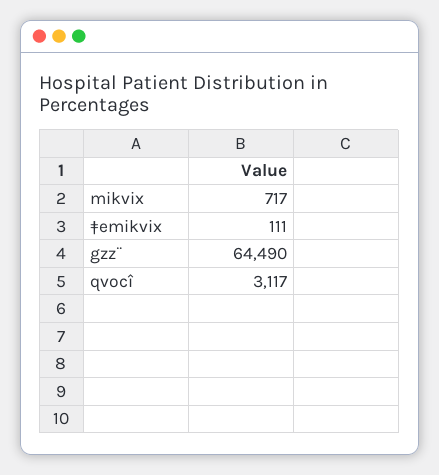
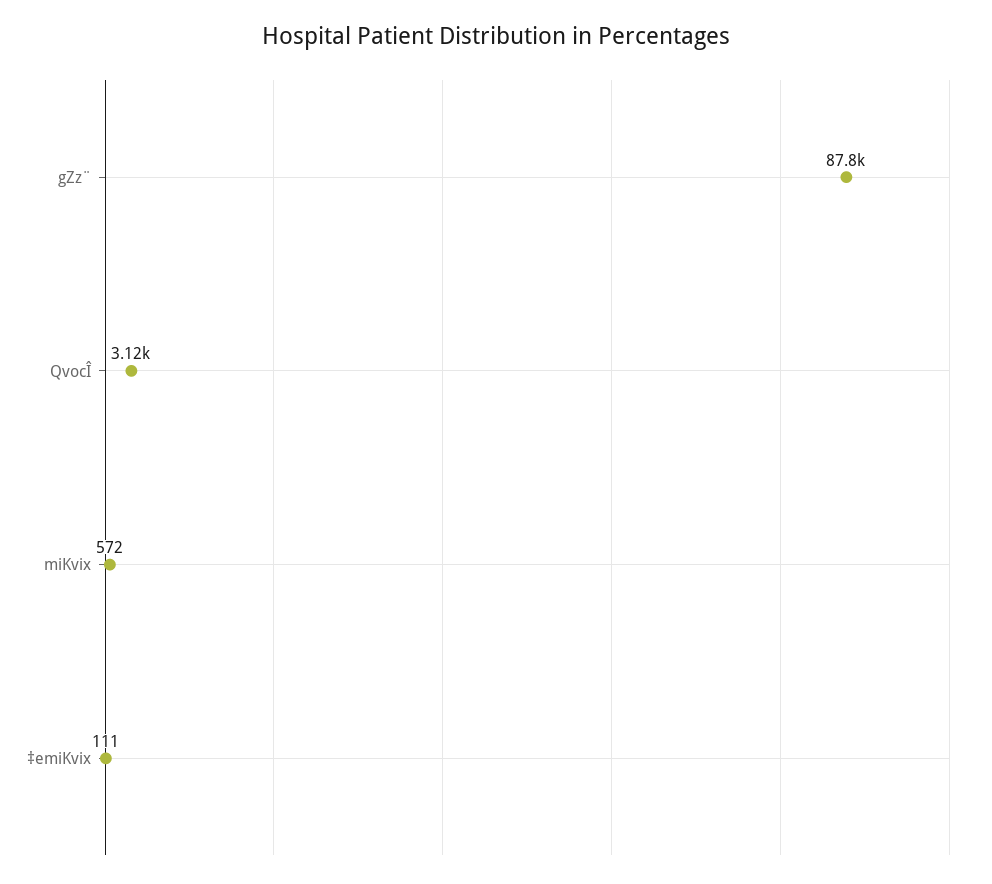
mikvix: 717 -> 572
gzz¨: 64490 -> 87800

